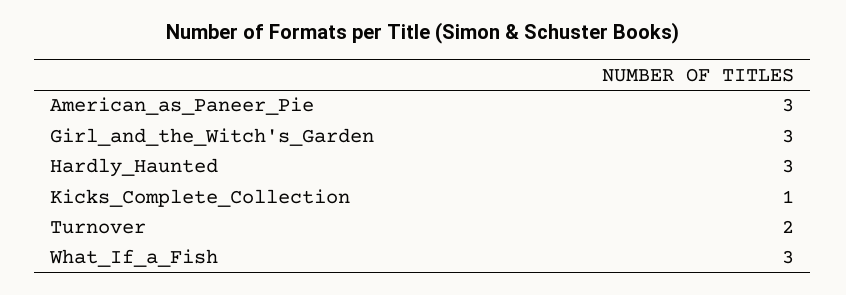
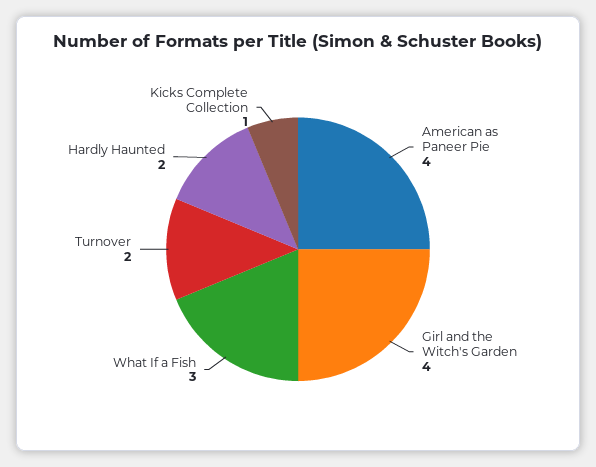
American_as_Paneer_Pie: 3 -> 4
Girl_and_the_Witch's_Garden: 3 -> 4
Hardly_Haunted: 3 -> 2

